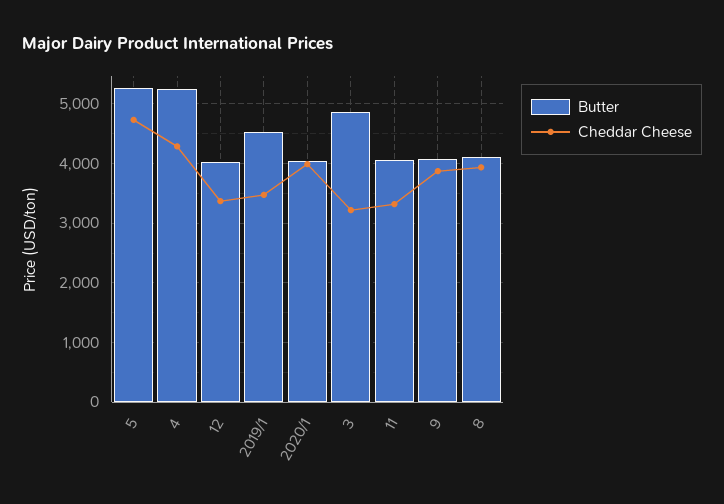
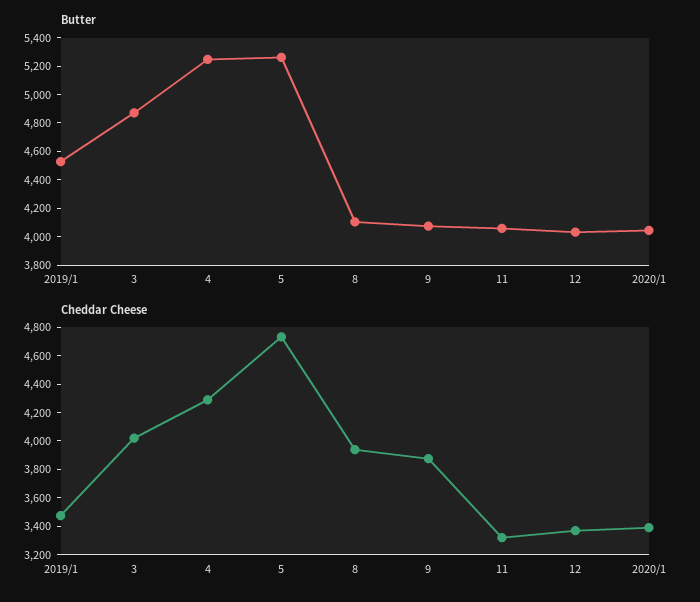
Cheddar Cheese, 2020/1: 4000 -> 3400
Cheddar Cheese, 3: 3200 -> 4000

